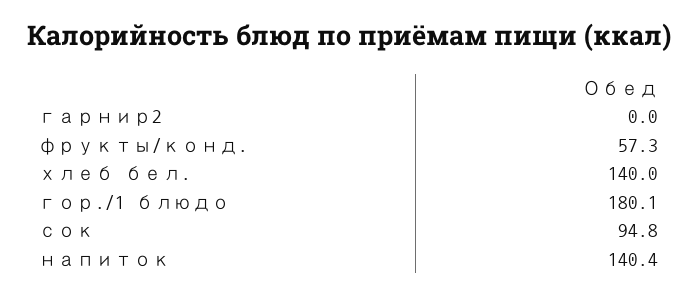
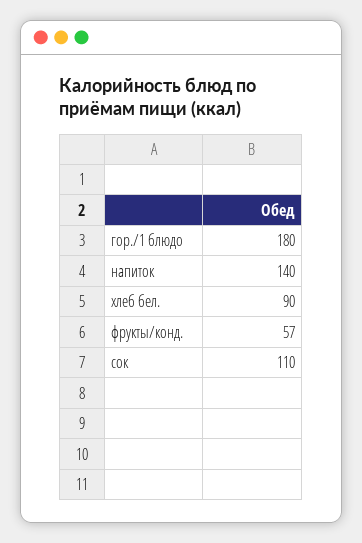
гарнир2: 0 -> none
хлеб бел.: 140 -> 90
сок: 94.8 -> 110

